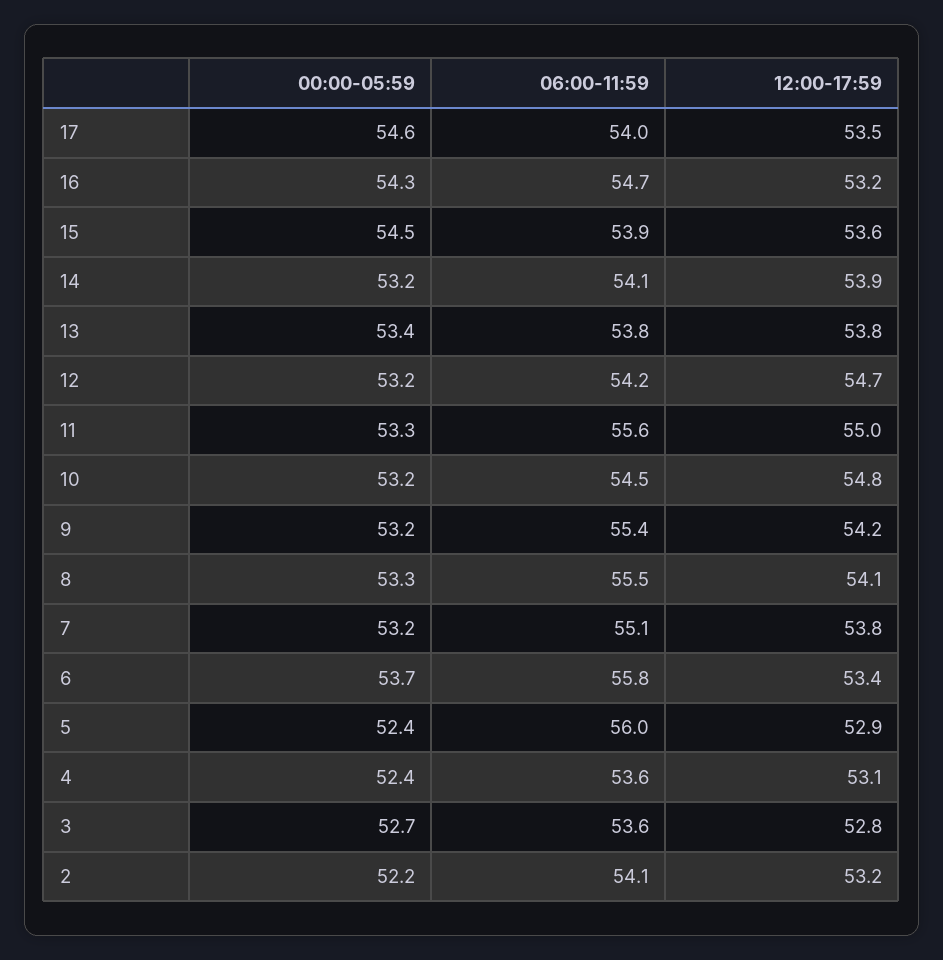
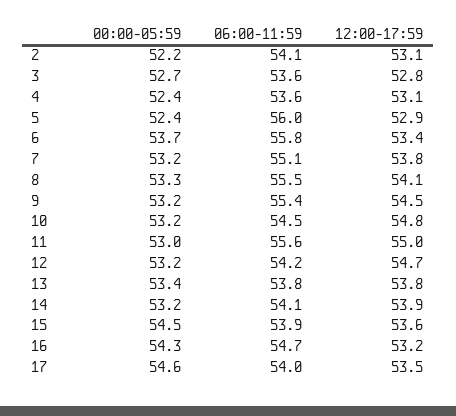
00:00-05:59, 11: 53.3 -> 53
12:00-17:59, 9: 54.2 -> 54.5
12:00-17:59, 2: 53.2 -> 53.1

